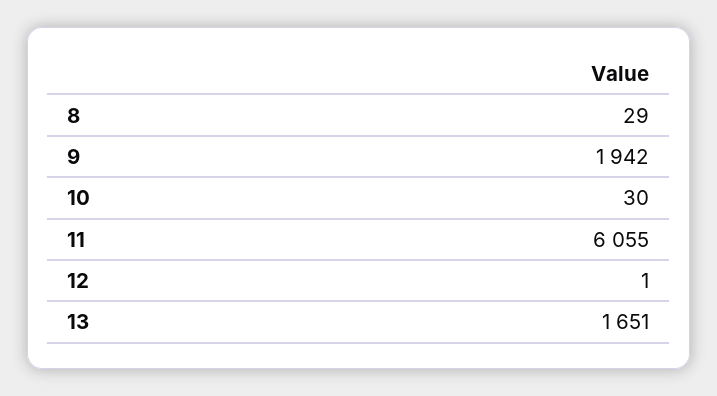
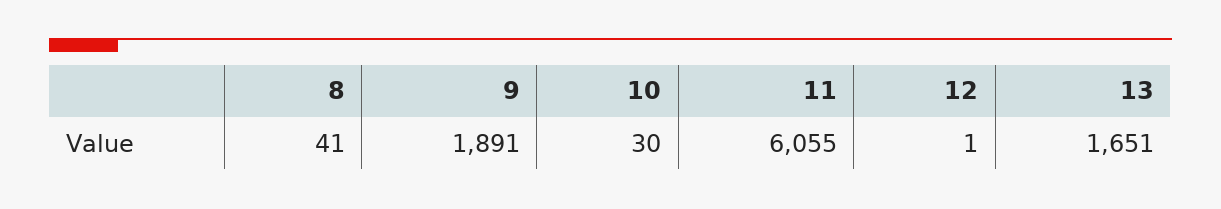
8: 29 -> 41
9: 1942 -> 1891

